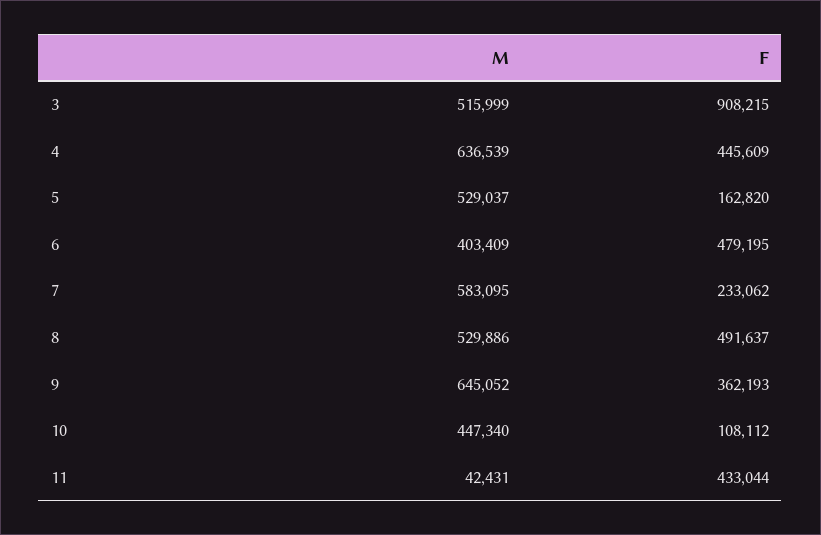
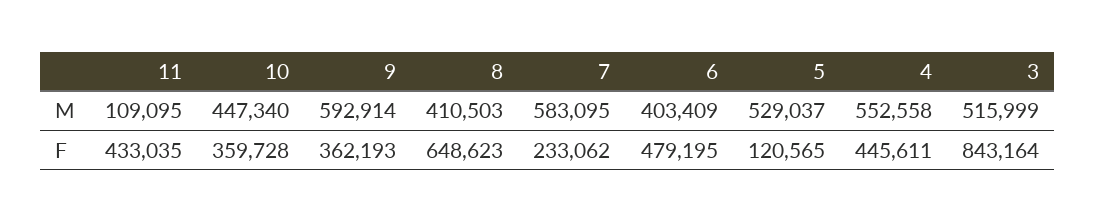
F, 3: 908215 -> 843164
M, 4: 636539 -> 552558
F, 4: 445609 -> 445611
F, 5: 162820 -> 120565
M, 8: 529886 -> 410503
F, 8: 491637 -> 648623
M, 9: 645052 -> 592914
F, 10: 108112 -> 359728
M, 11: 42431 -> 109095
F, 11: 433044 -> 433035

